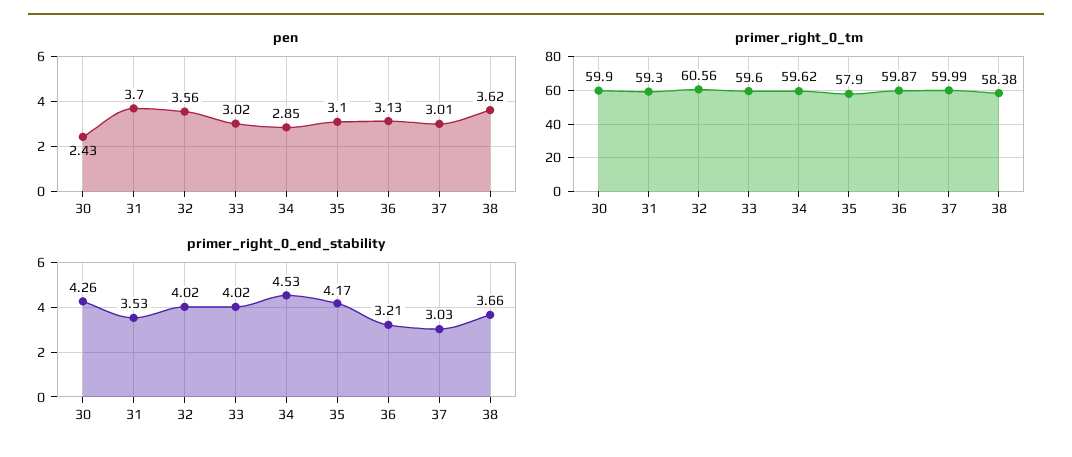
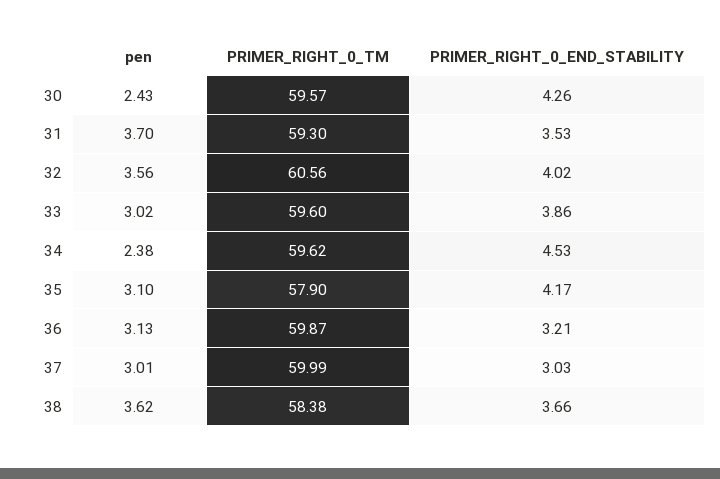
pen, 34: 2.85 -> 2.38
primer_right_0_tm, 30: 59.9 -> 59.57
primer_right_0_end_stability, 33: 4.02 -> 3.86

